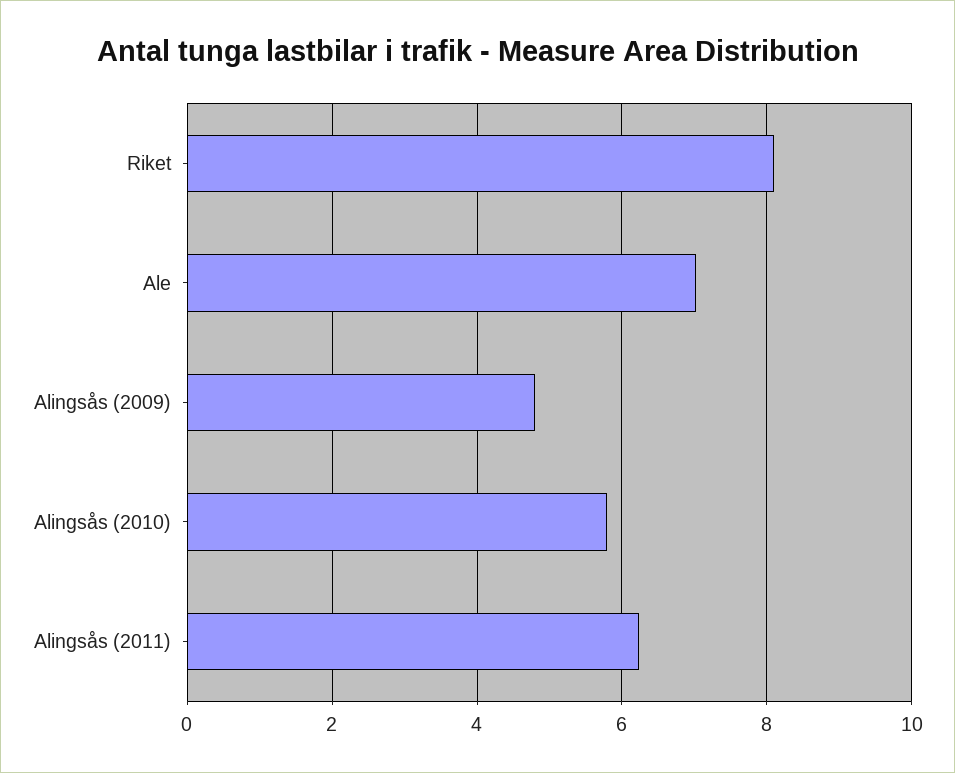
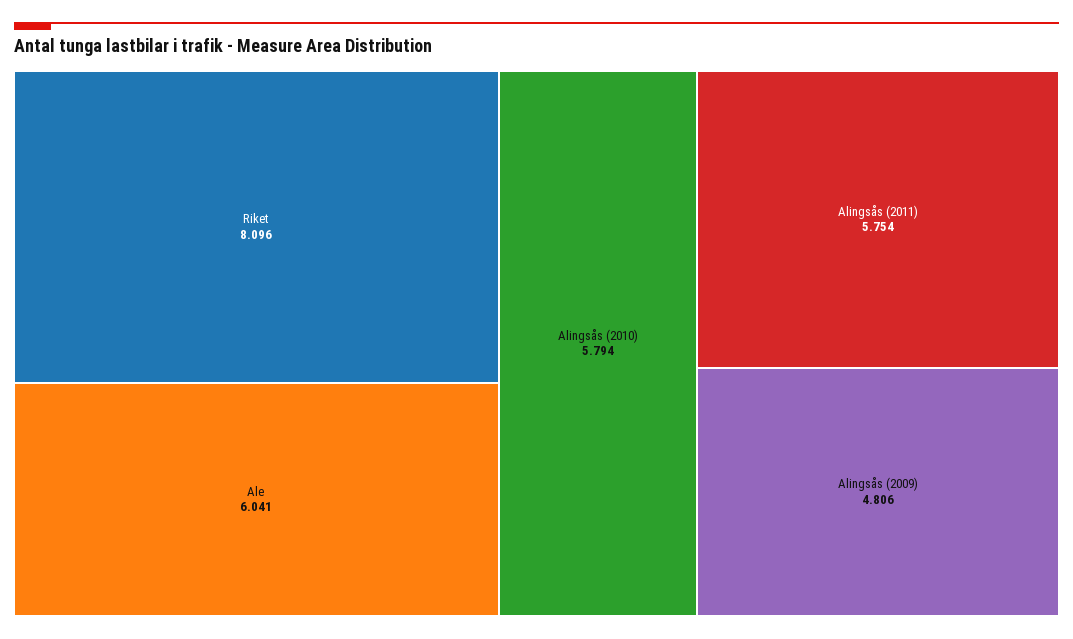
Ale: 7 -> 6.041
Alingsås (2011): 6.2 -> 5.754

